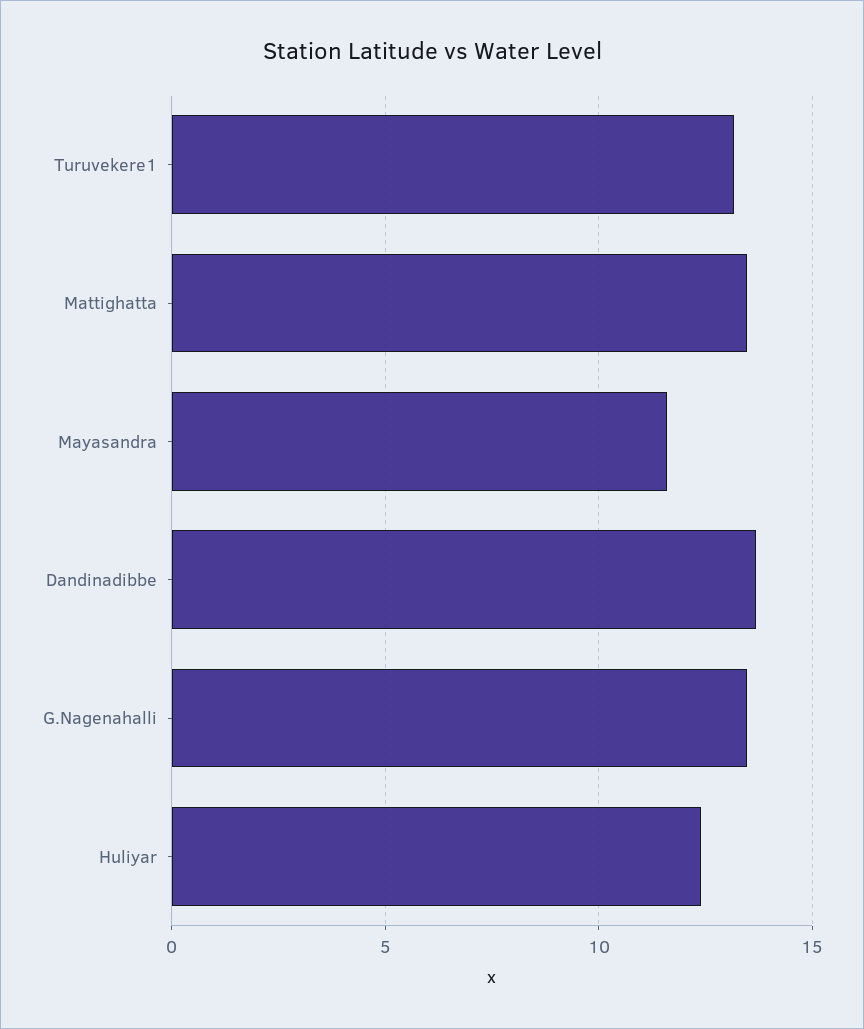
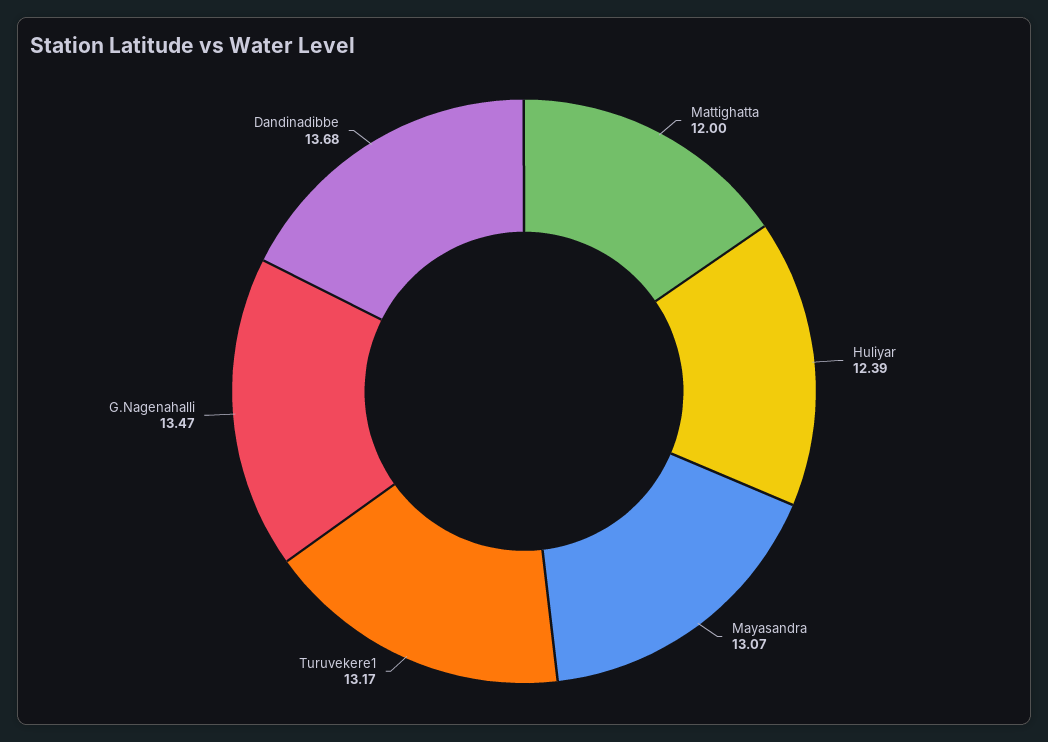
Mattighatta: 13.5 -> 12
Mayasandra: 11.5 -> 13.07

